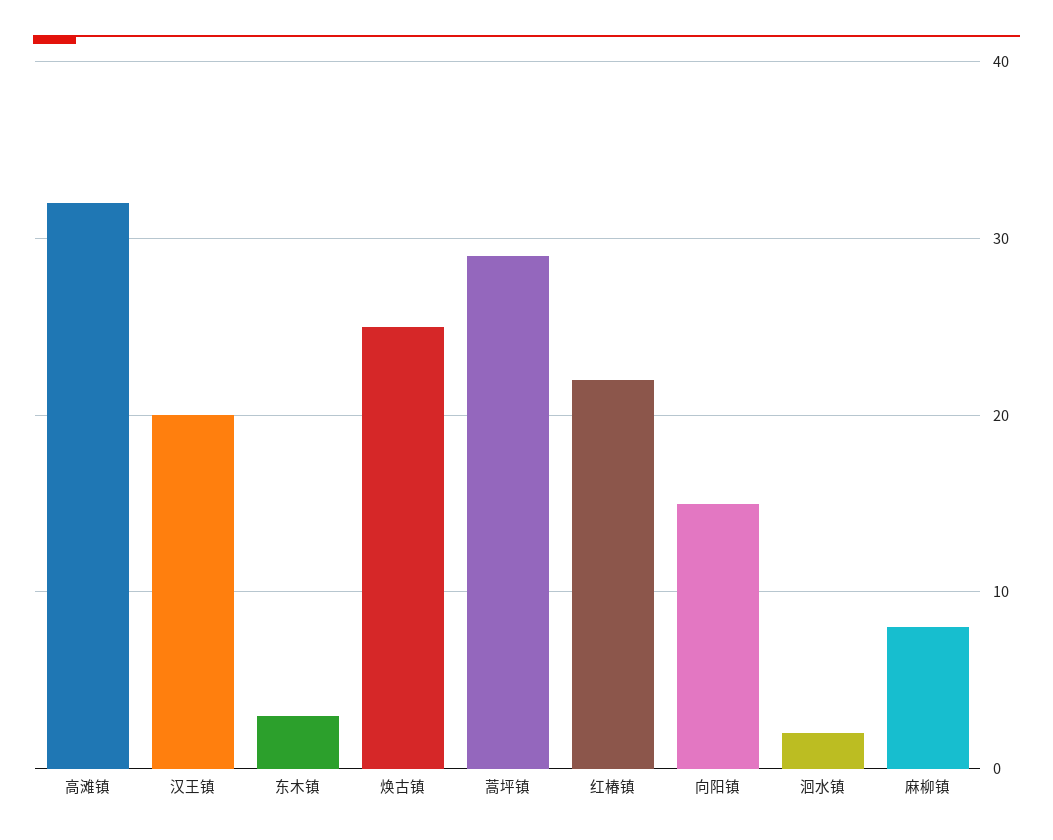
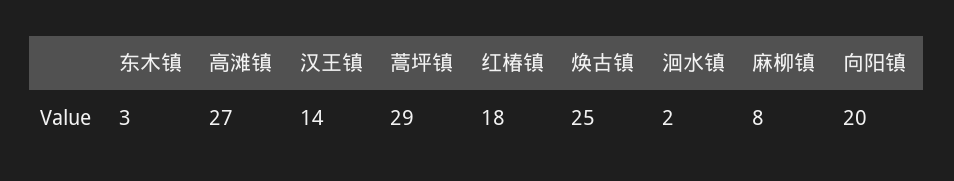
高滩镇: 32 -> 27
汉王镇: 20 -> 14
红椿镇: 22 -> 18
向阳镇: 15 -> 20

